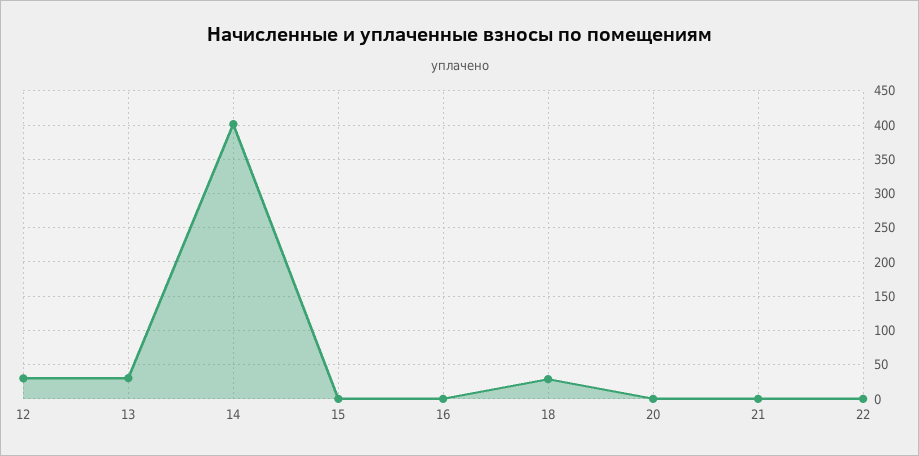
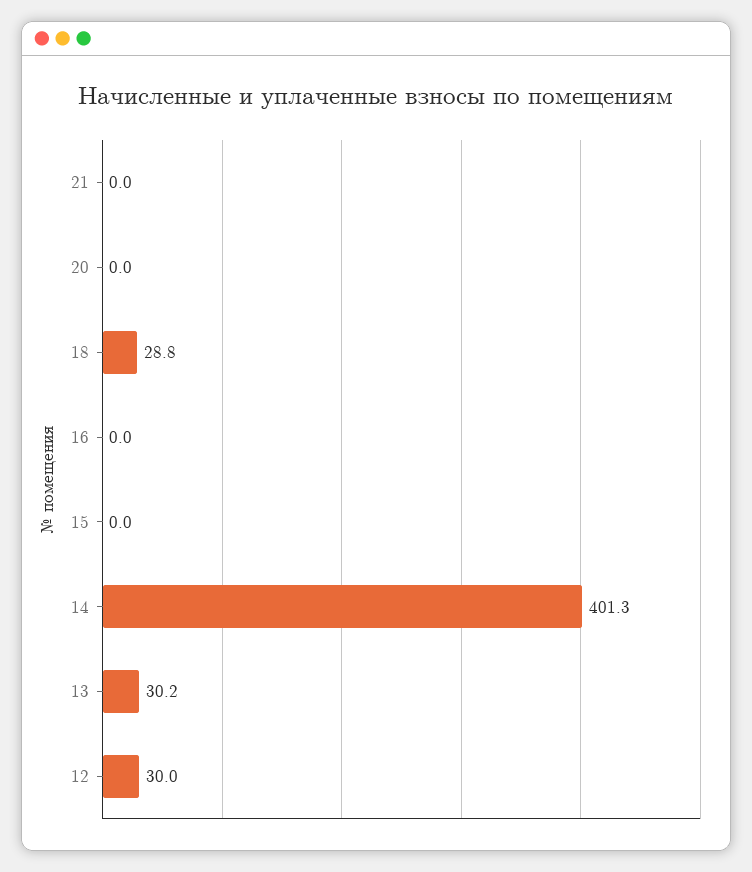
22: 0 -> none

